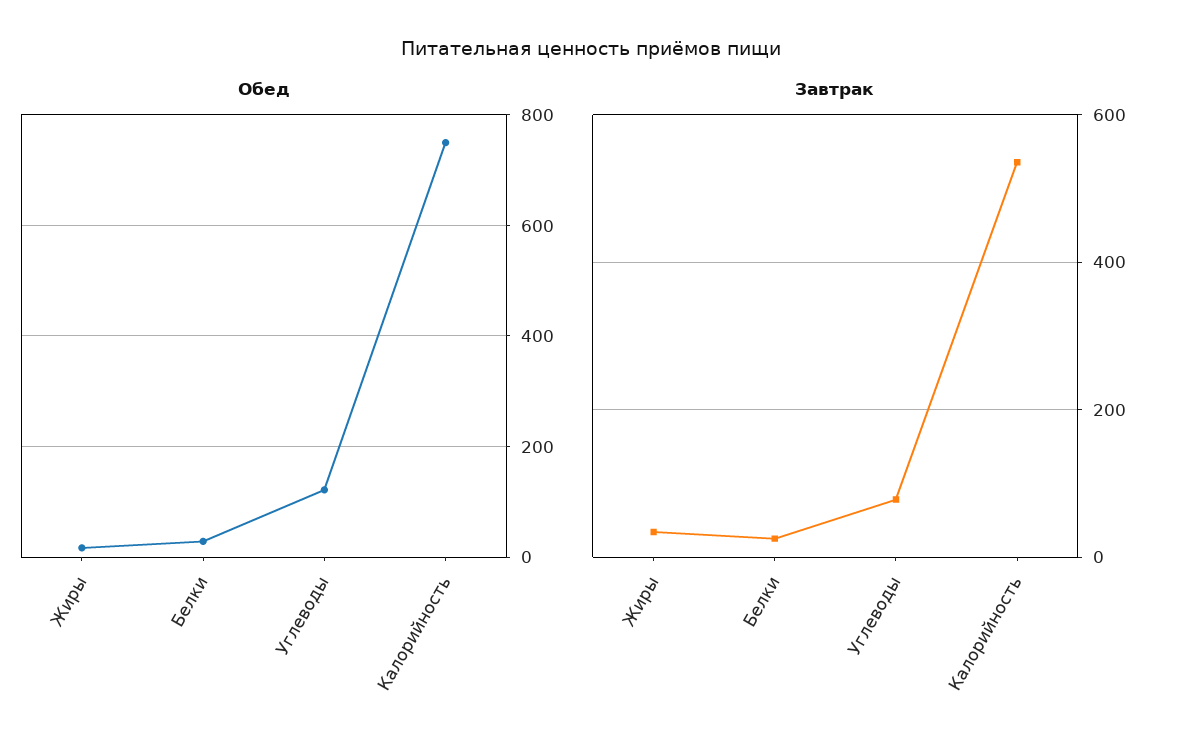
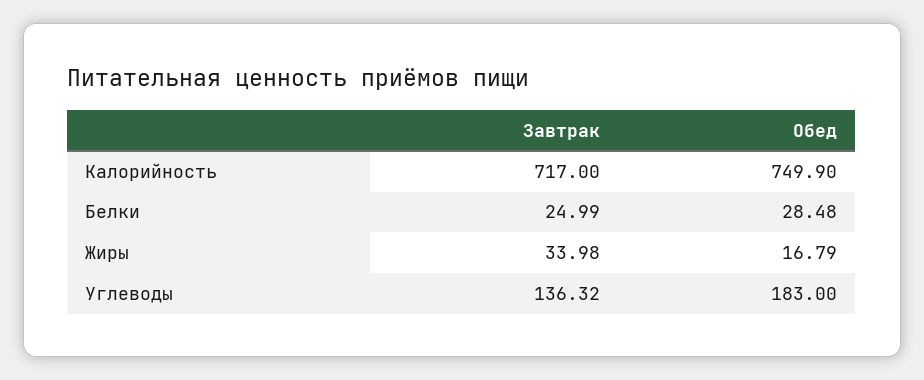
Обед, Углеводы: 120 -> 183
Завтрак, Углеводы: 80 -> 136.32
Завтрак, Калорийность: 540 -> 717

